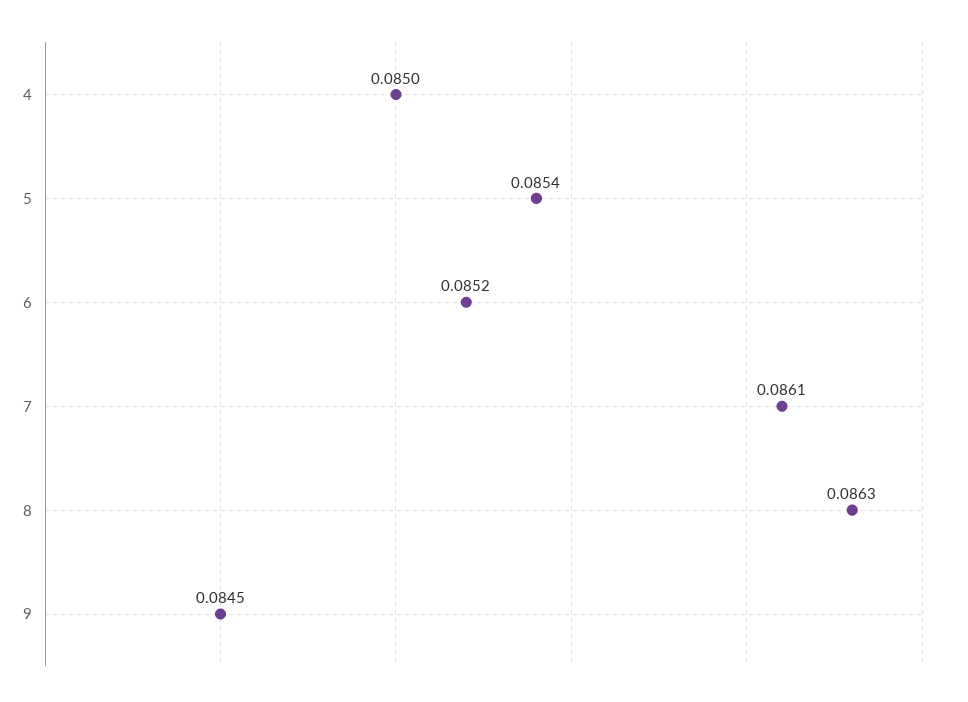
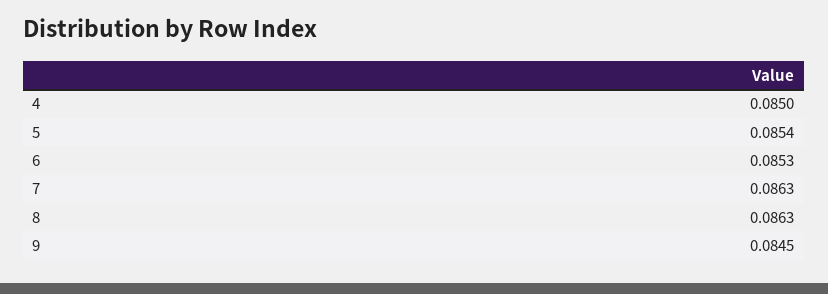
6: 0.0852 -> 0.0853
7: 0.0861 -> 0.0863

